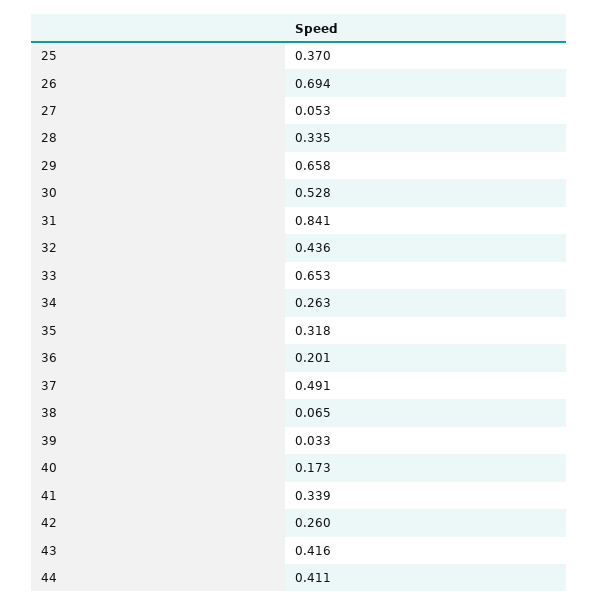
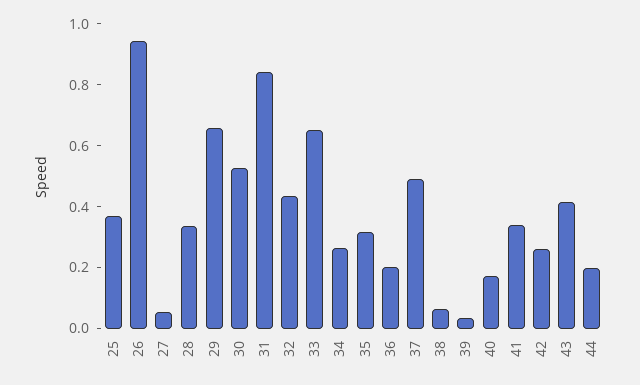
26: 0.694 -> 0.95
44: 0.411 -> 0.2

